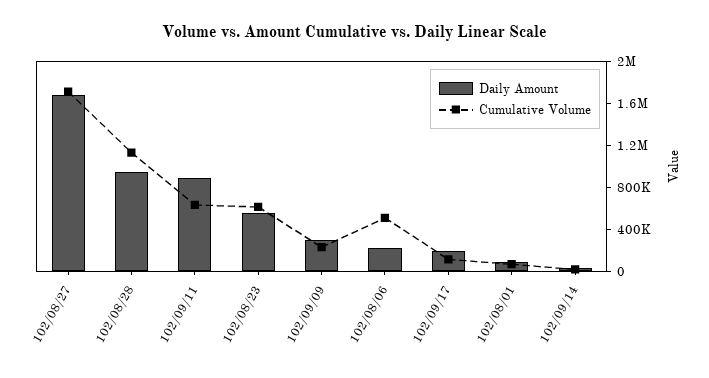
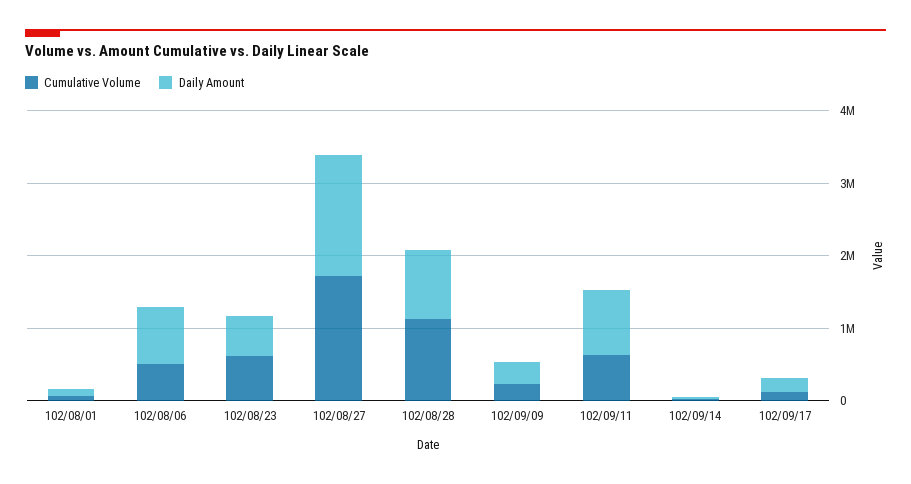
Daily Amount, 102/08/06: 200000 -> 800000

